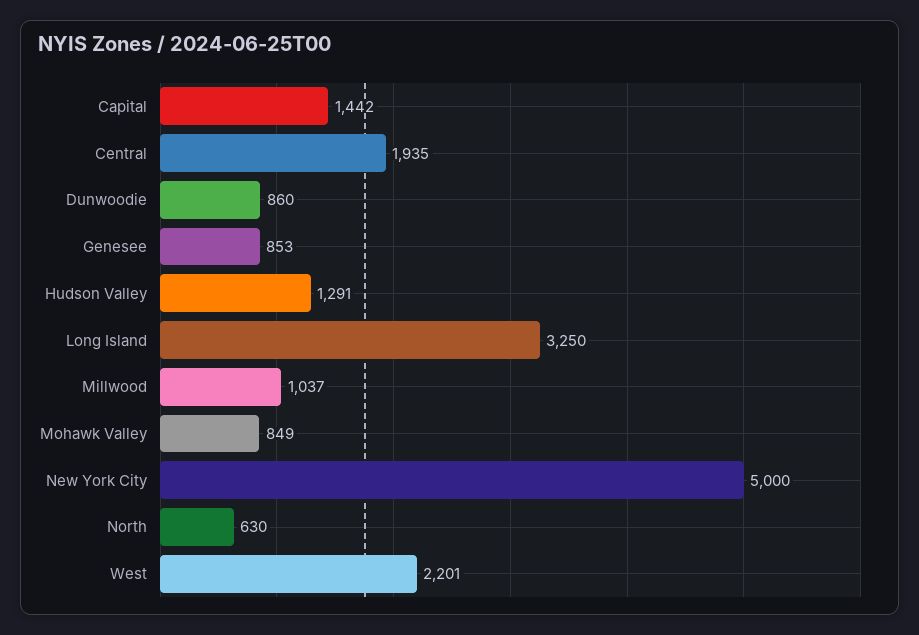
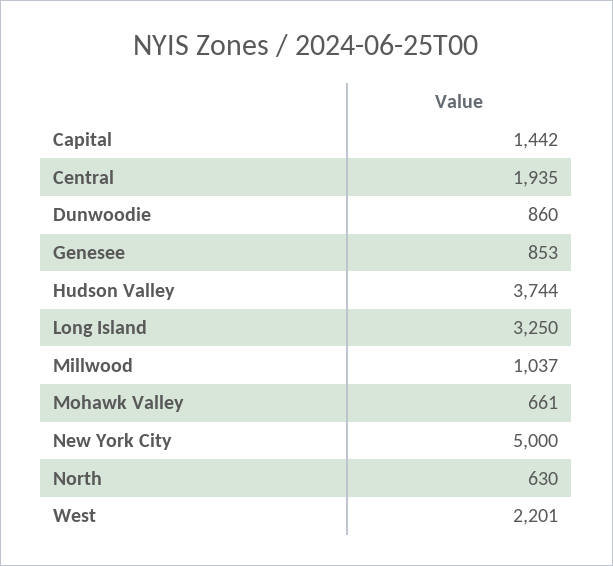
Hudson Valley: 1291 -> 3744
Mohawk Valley: 849 -> 661

